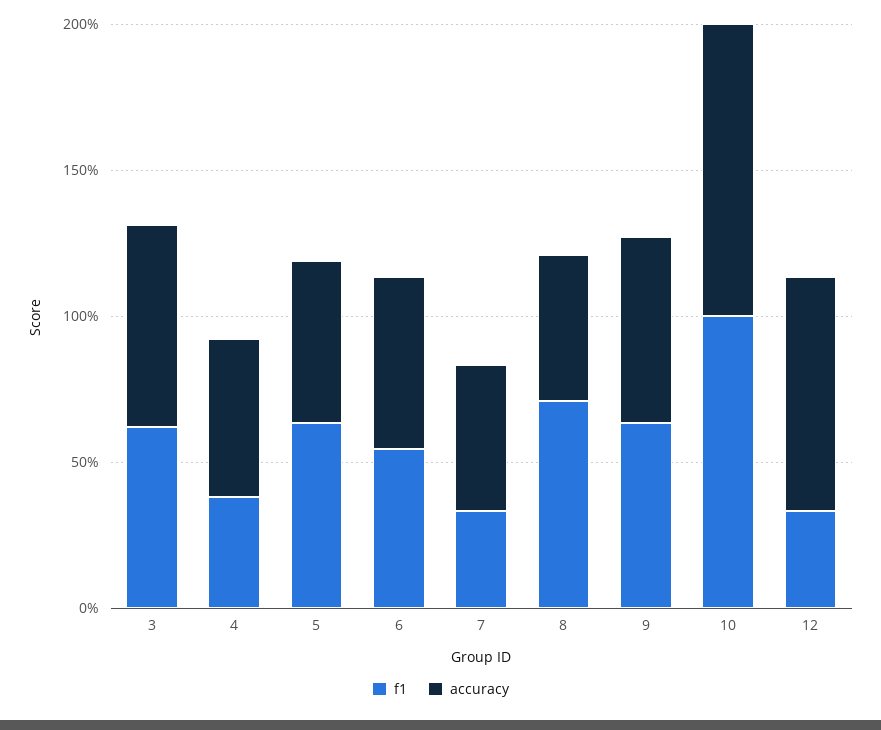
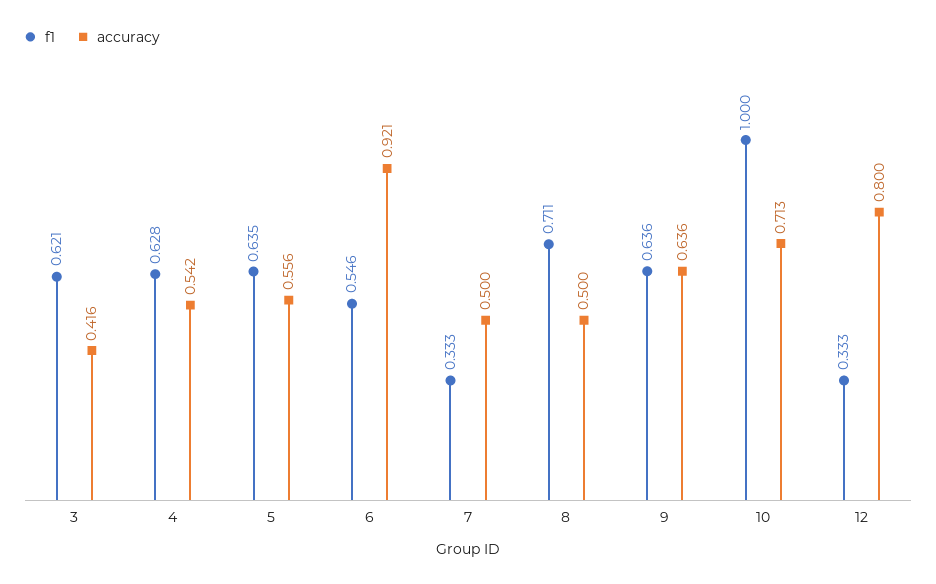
accuracy, 3: 0.7 -> 0.416
f1, 4: 0.4 -> 0.628
accuracy, 6: 0.6 -> 0.921
accuracy, 10: 1 -> 0.713

